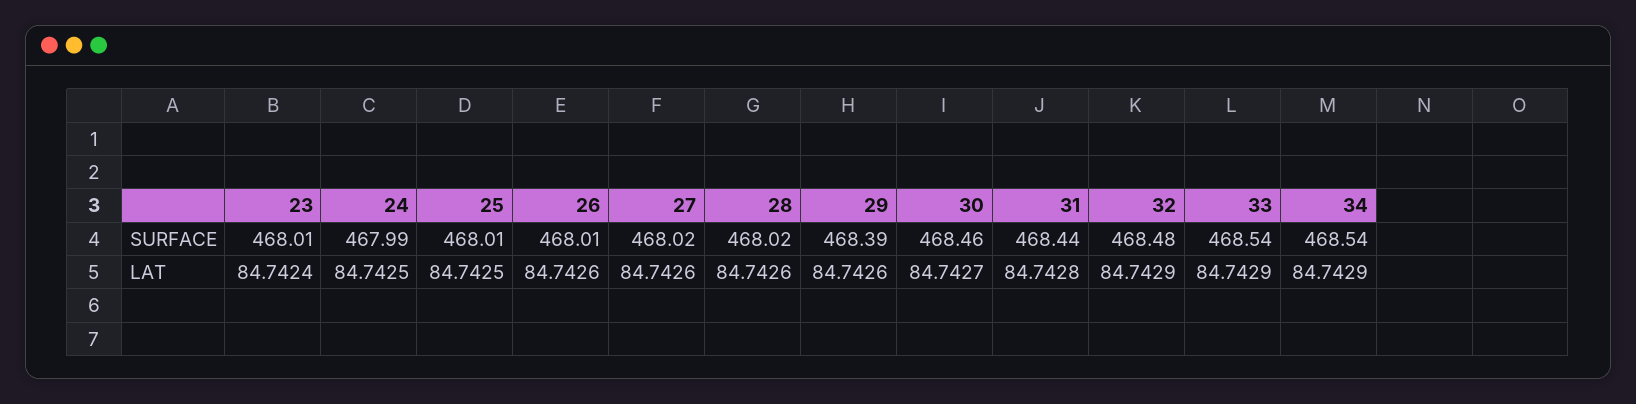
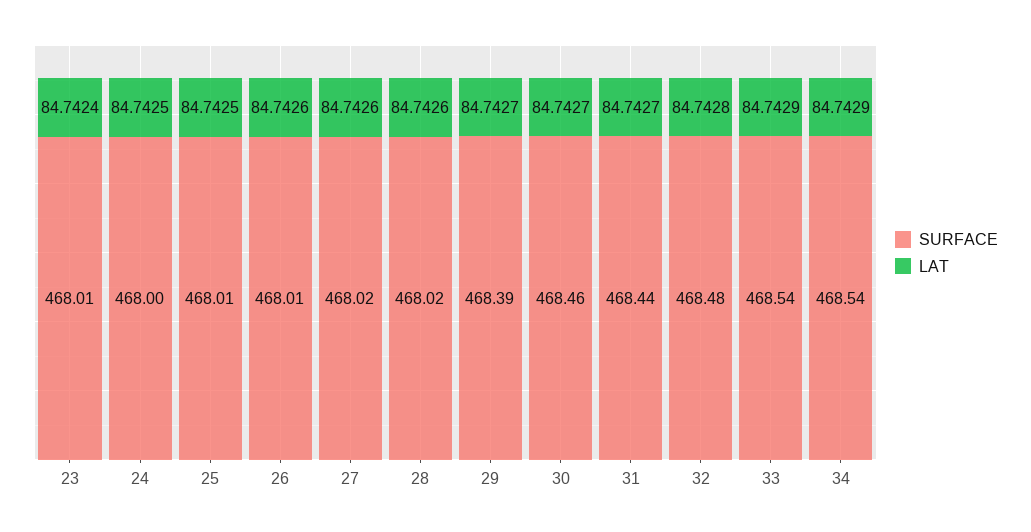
SURFACE, 24: 467.99 -> 468
LAT, 29: 84.7426 -> 84.7427
LAT, 31: 84.7428 -> 84.7427
LAT, 32: 84.7429 -> 84.7428

